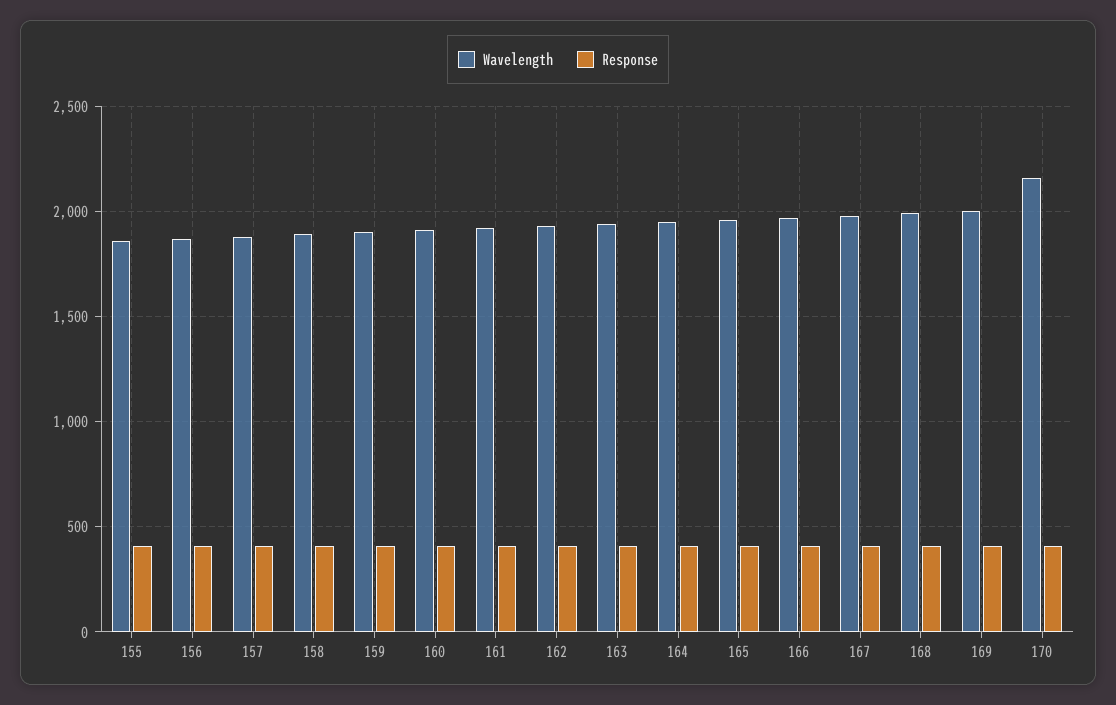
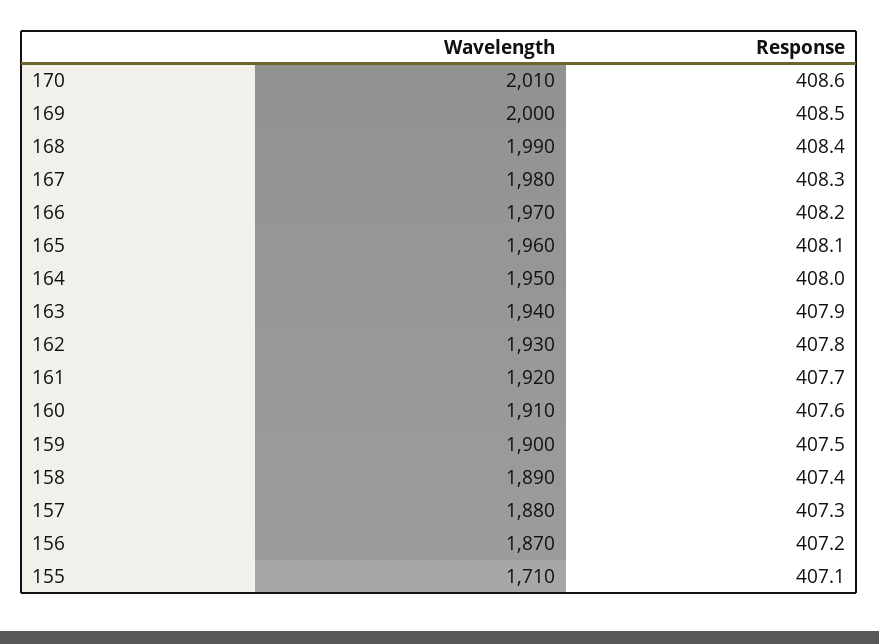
Wavelength, 155: 1850 -> 1710
Wavelength, 170: 2150 -> 2010

